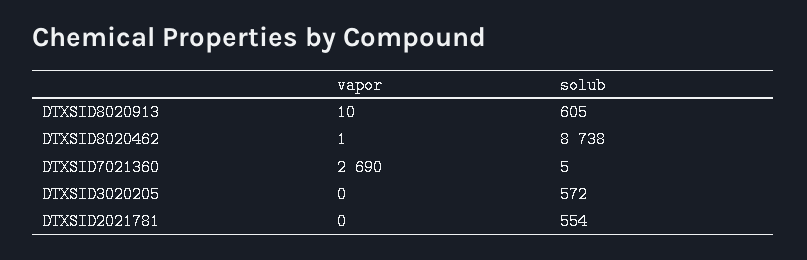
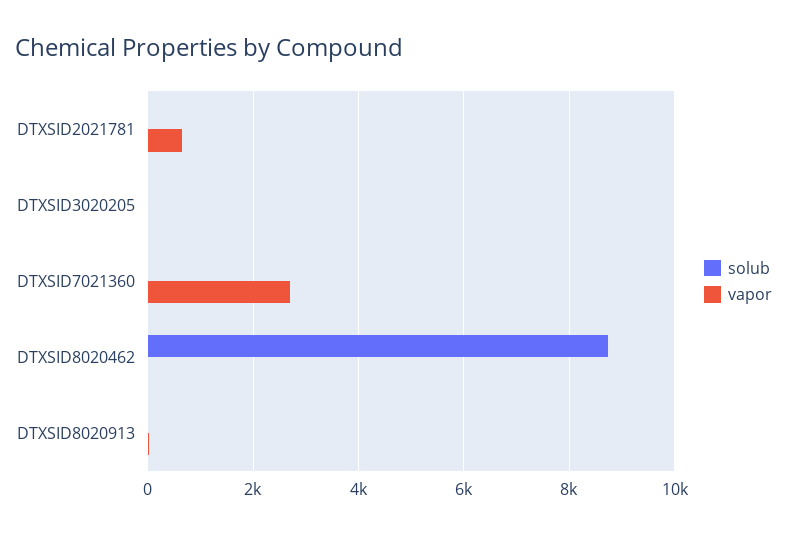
solub, DTXSID8020913: 605 -> 0
solub, DTXSID3020205: 572 -> 0
vapor, DTXSID2021781: 0 -> 600
solub, DTXSID2021781: 554 -> 0

